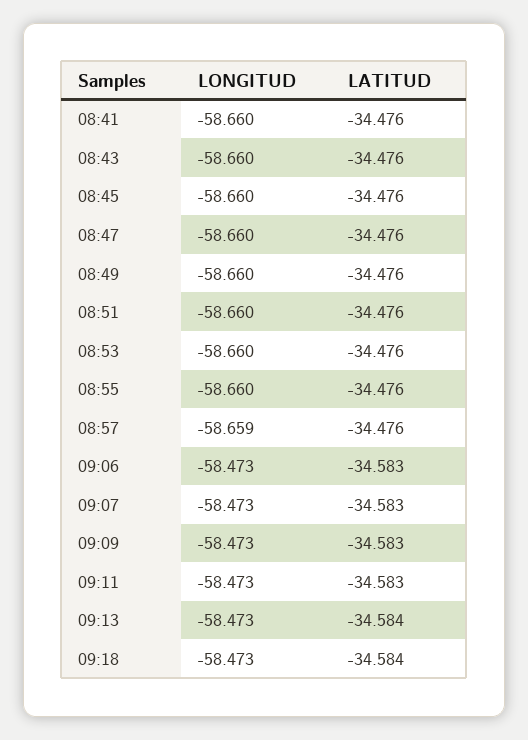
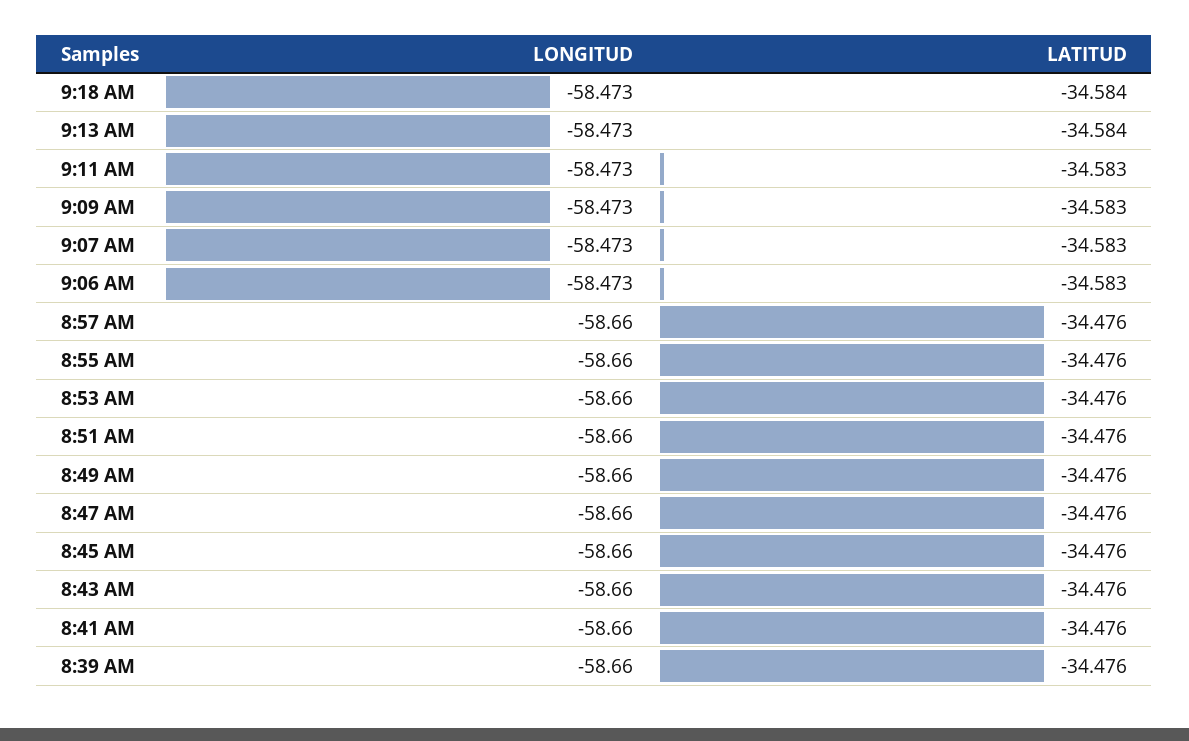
LONGITUD, 08:57: -58.659 -> -58.66
LONGITUD, 8:39 AM: none -> -58.66
LATITUD, 8:39 AM: none -> -34.476

